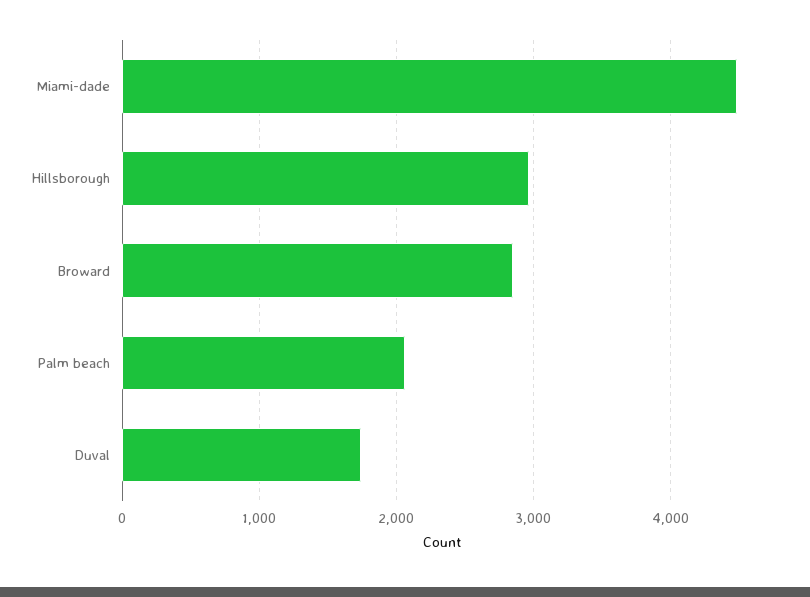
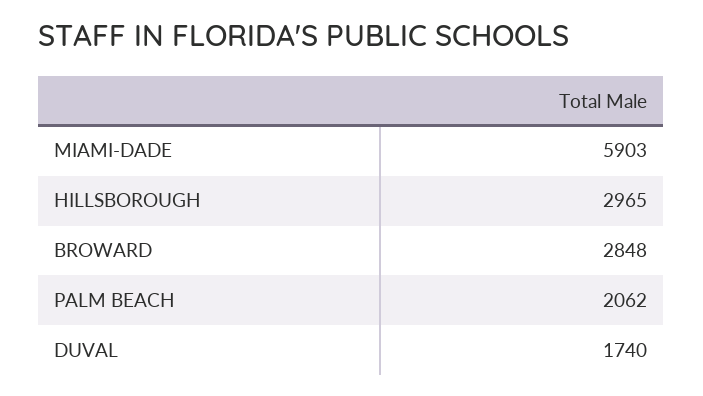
Miami-dade: 4500 -> 5903

